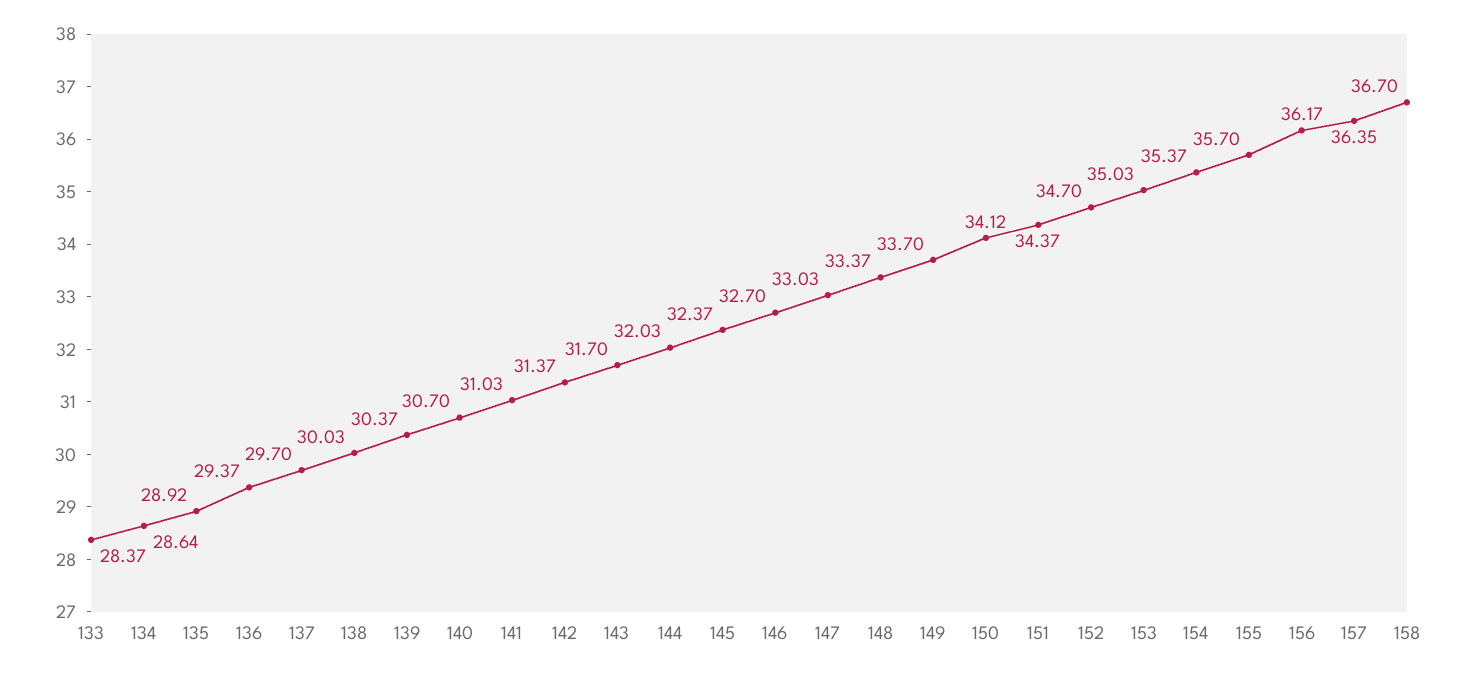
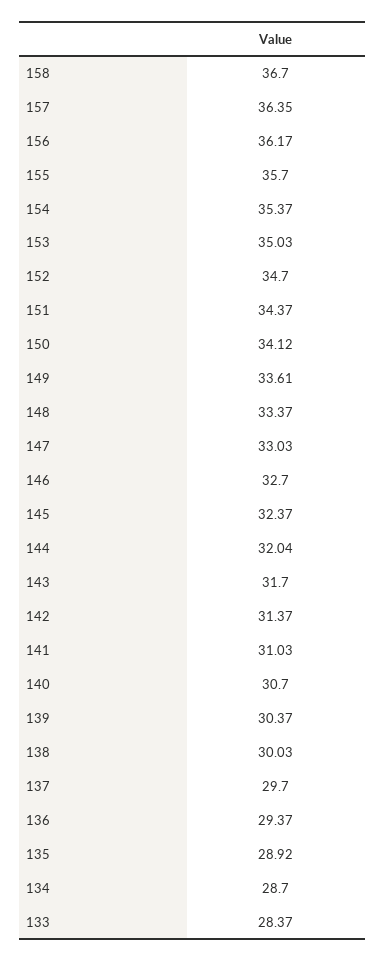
134: 28.64 -> 28.7
144: 32.03 -> 32.04
149: 33.7 -> 33.61

